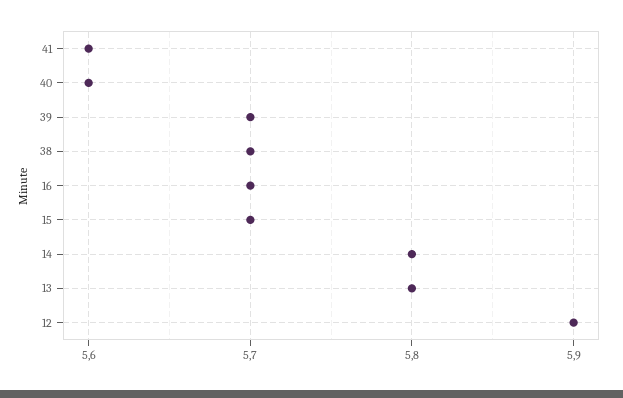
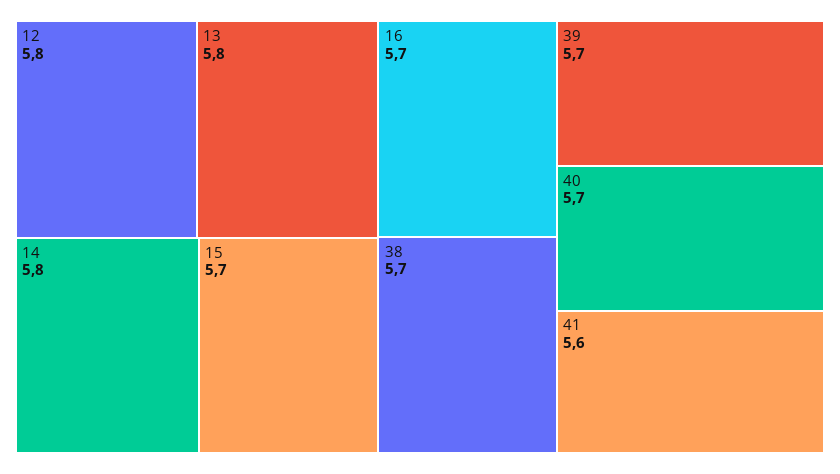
40: 5.6 -> 5.7
12: 5.9 -> 5.8

